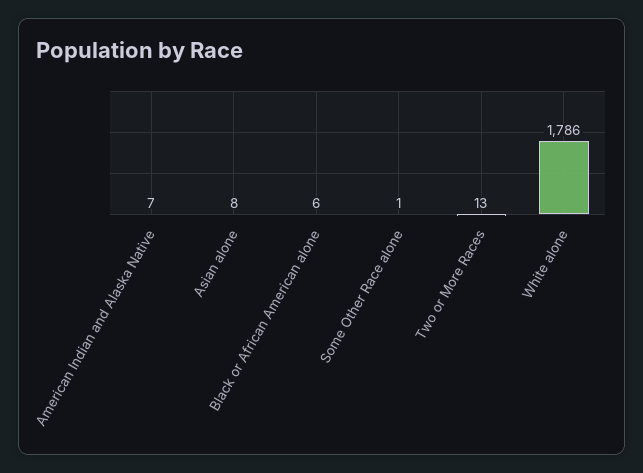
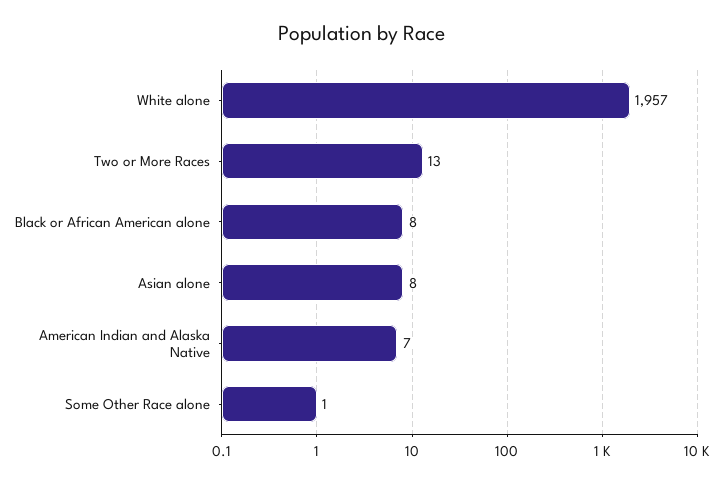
Black or African American alone: 6 -> 8
White alone: 1786 -> 1957

